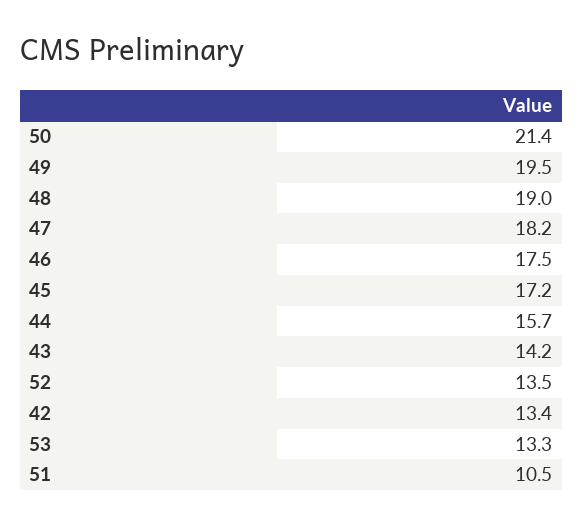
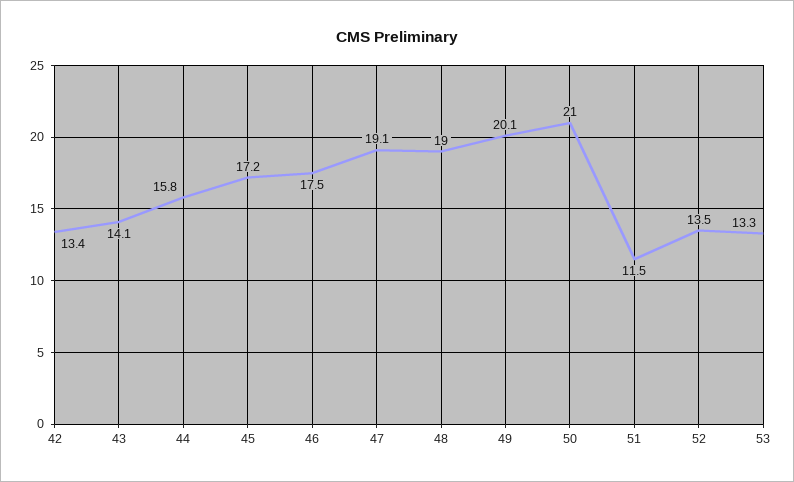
50: 21.4 -> 21
49: 19.5 -> 20.1
47: 18.2 -> 19.1
44: 15.7 -> 15.8
43: 14.2 -> 14.1
51: 10.5 -> 11.5

